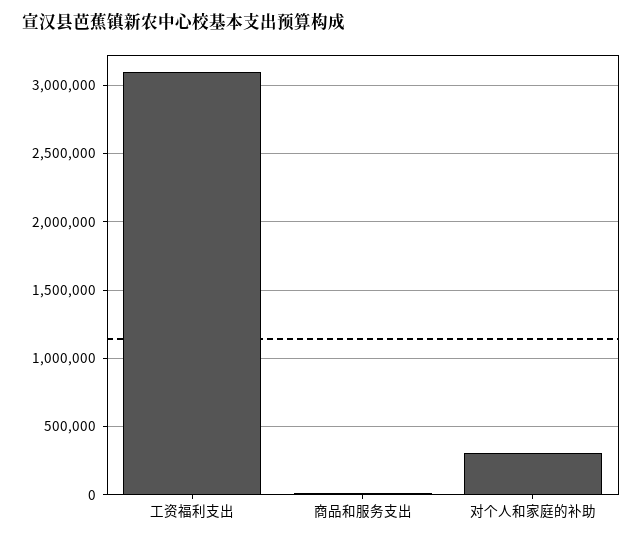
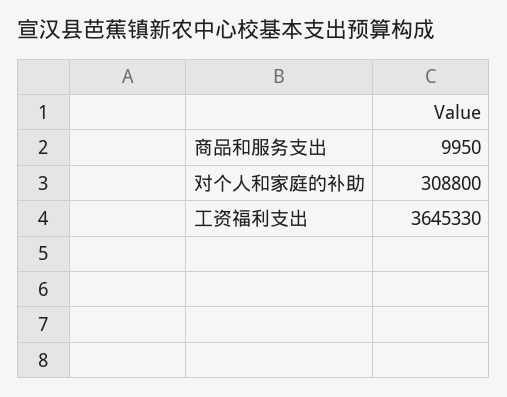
工资福利支出: 3100000 -> 3645330

